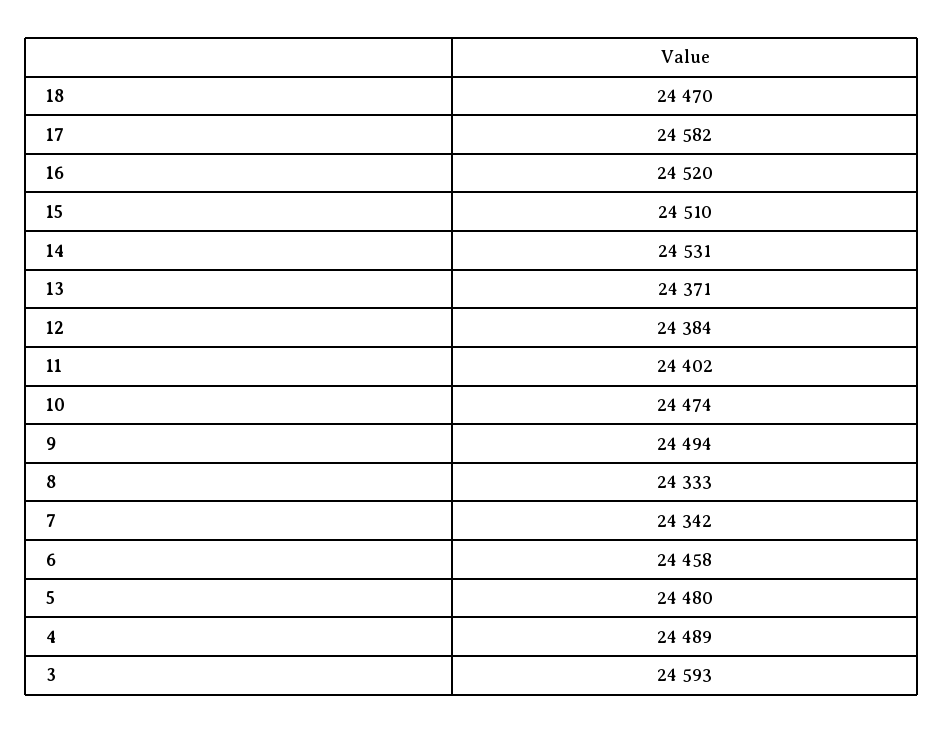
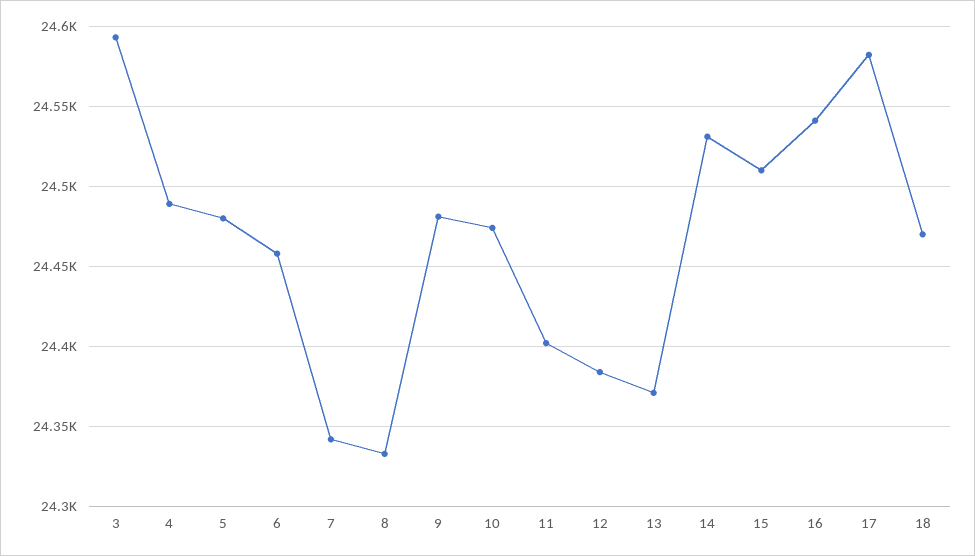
16: 24520 -> 24540
9: 24494 -> 24480

